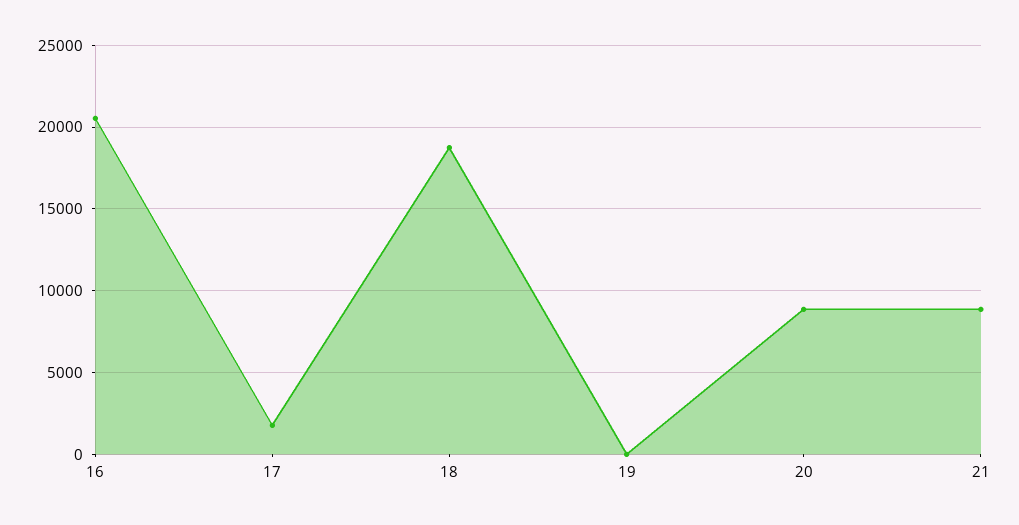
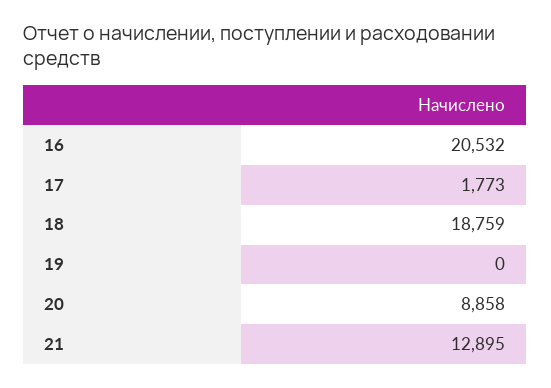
21: 9000 -> 12895

